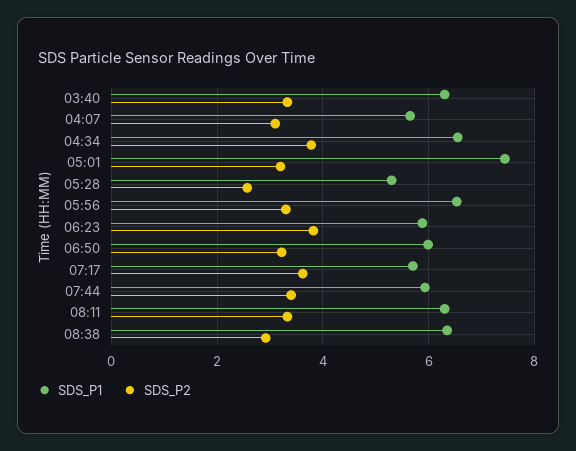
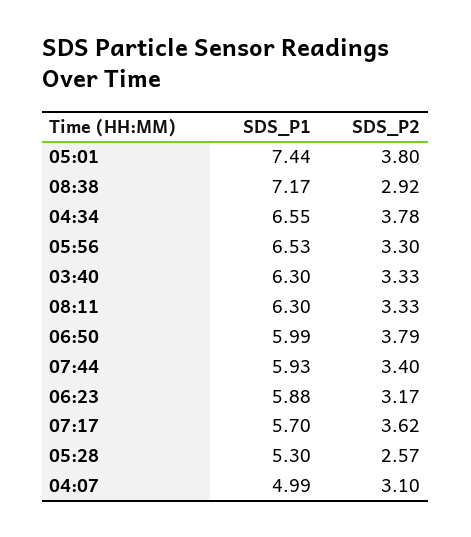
SDS_P1, 04:07: 5.6 -> 4.99
SDS_P2, 05:01: 3.2 -> 3.8
SDS_P2, 06:23: 3.8 -> 3.17
SDS_P2, 06:50: 3.2 -> 3.79
SDS_P1, 08:38: 6.4 -> 7.17

